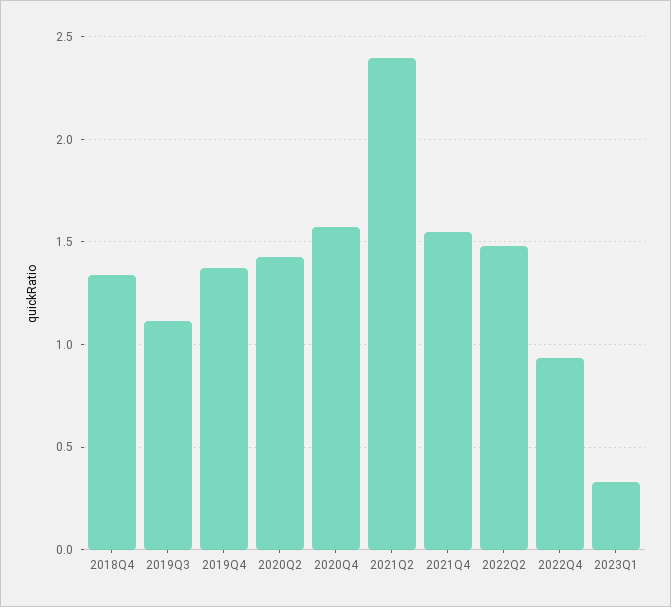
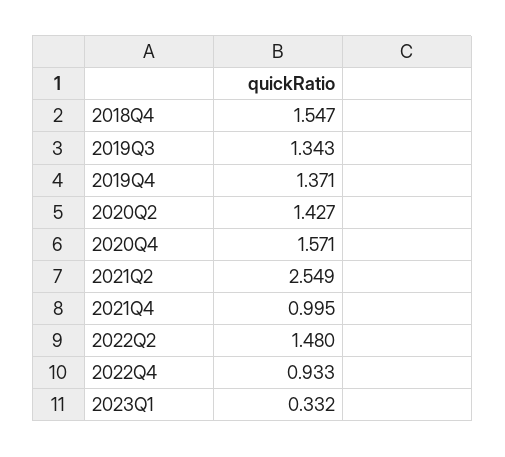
2018Q4: 1.35 -> 1.547
2019Q3: 1.1 -> 1.343
2021Q2: 2.4 -> 2.549
2021Q4: 1.55 -> 0.995

